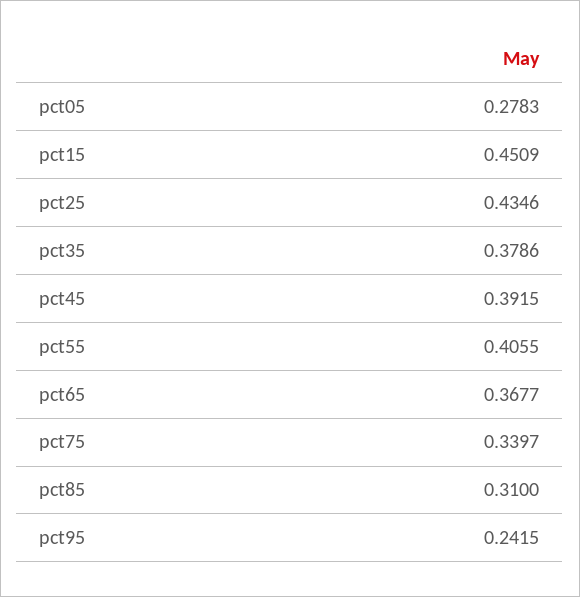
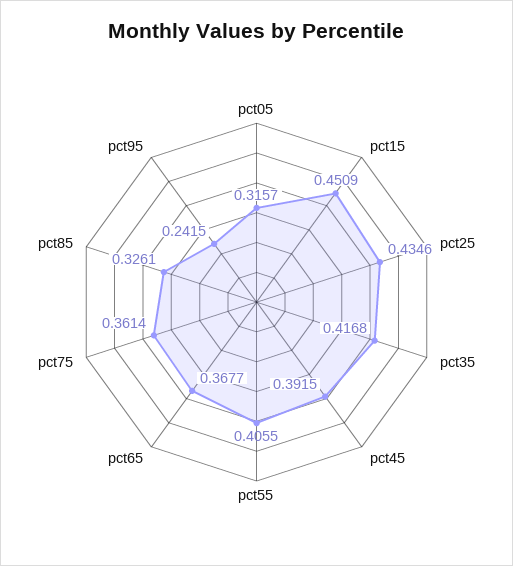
pct05: 0.2783 -> 0.3157
pct35: 0.3786 -> 0.4168
pct75: 0.3397 -> 0.3614
pct85: 0.31 -> 0.3261

